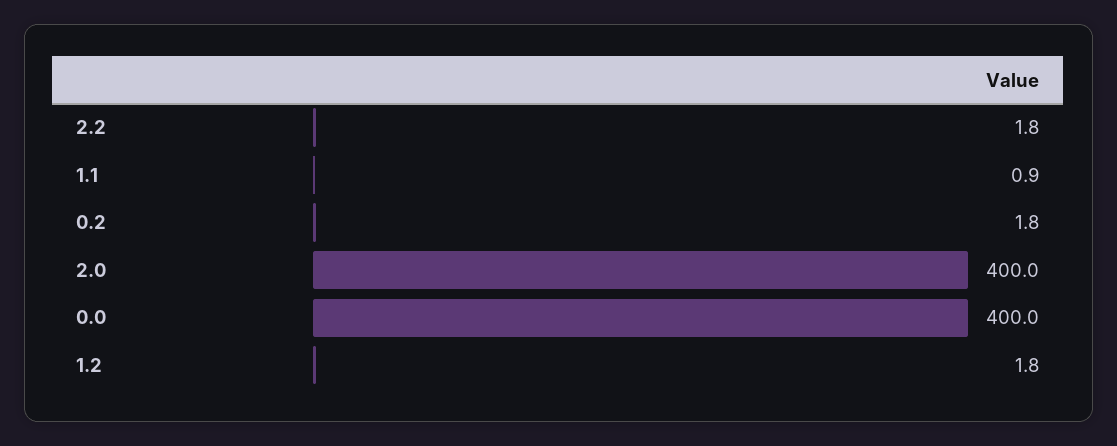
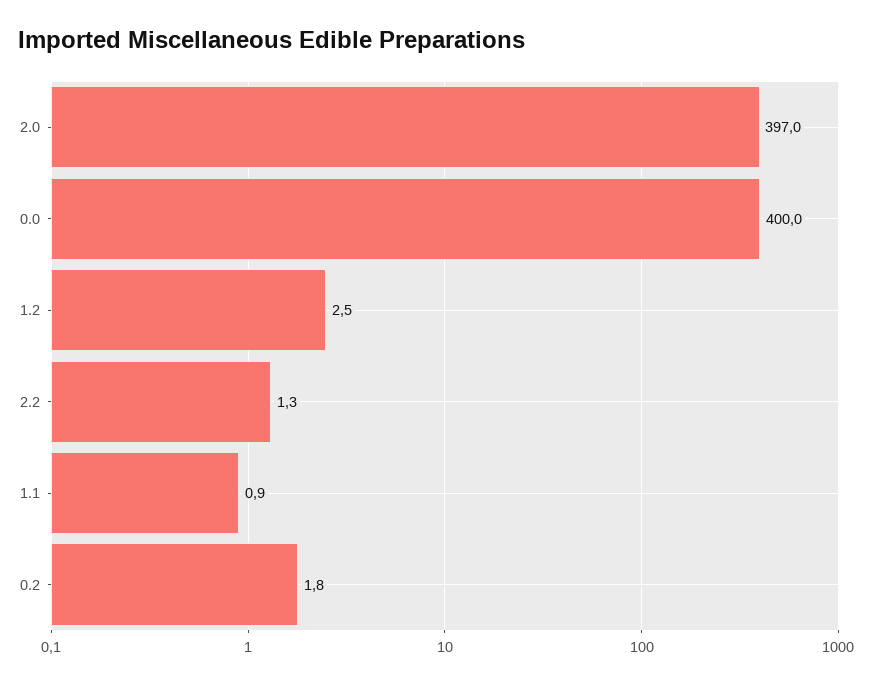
2.2: 1.8 -> 1.3
2.0: 400 -> 397
1.2: 1.8 -> 2.5

